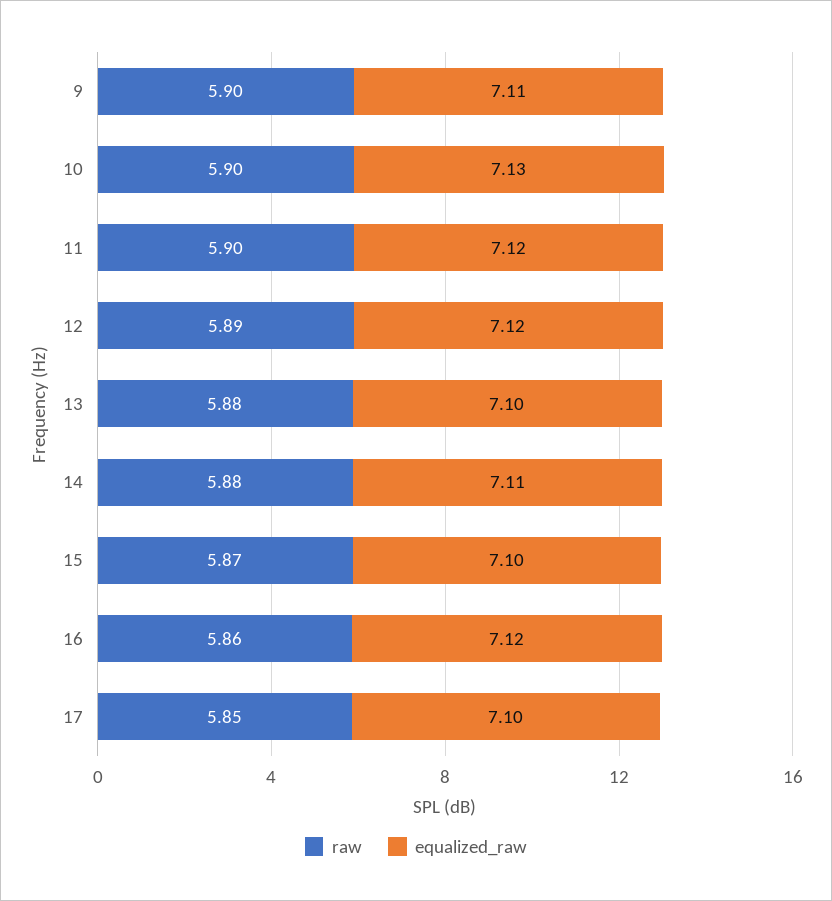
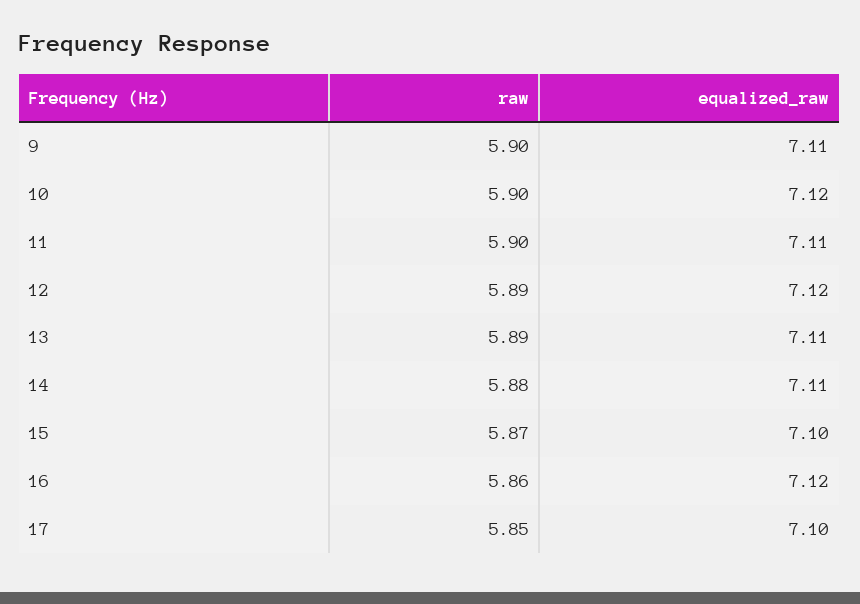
equalized_raw, 10: 7.13 -> 7.12
equalized_raw, 11: 7.12 -> 7.11
raw, 13: 5.88 -> 5.89
equalized_raw, 13: 7.1 -> 7.11

